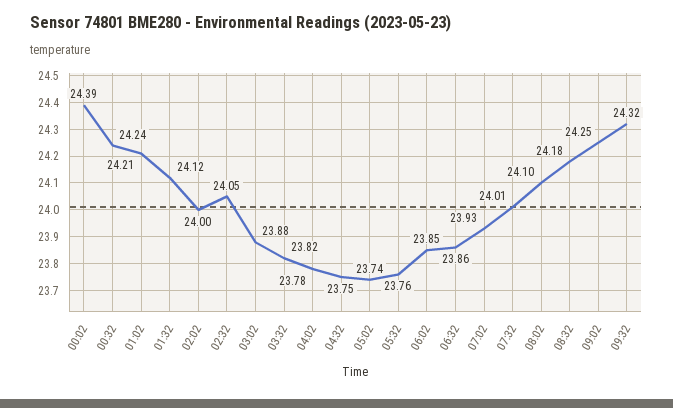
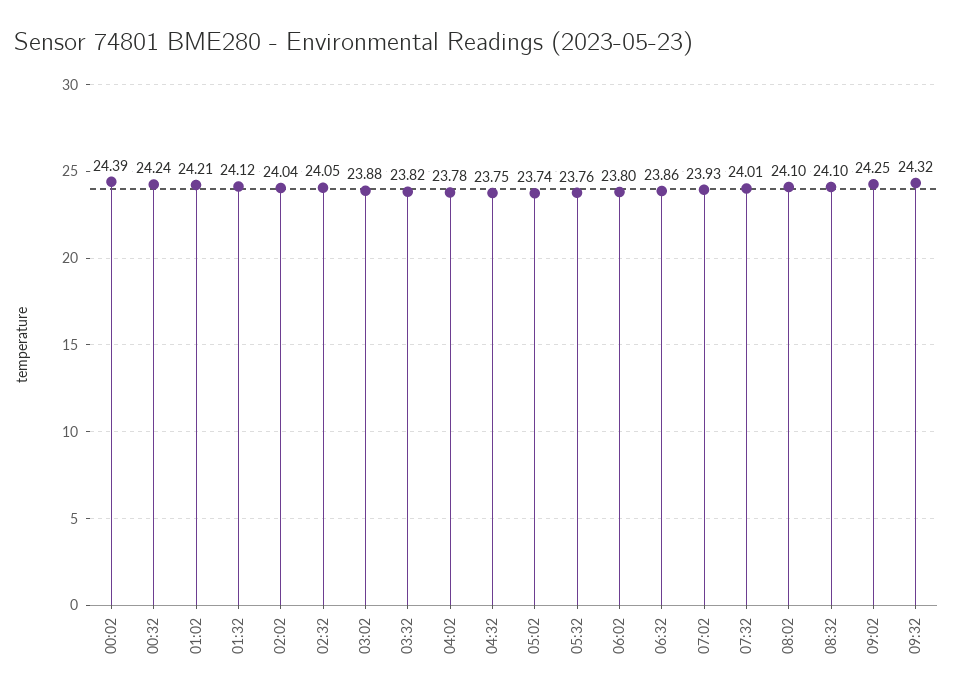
02:02: 24 -> 24.04
06:02: 23.85 -> 23.8
08:32: 24.18 -> 24.1

